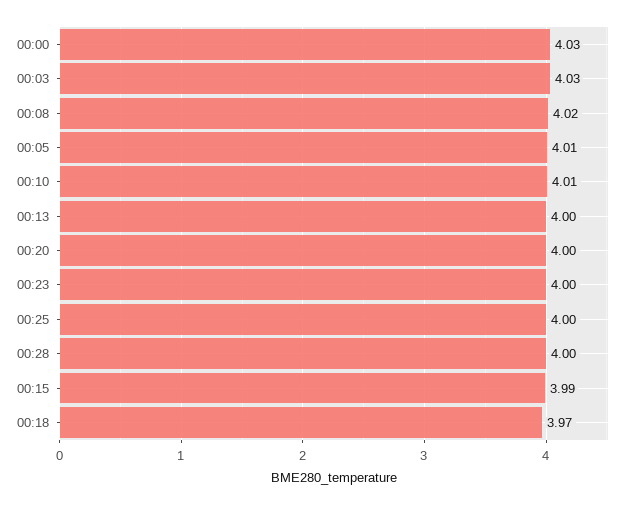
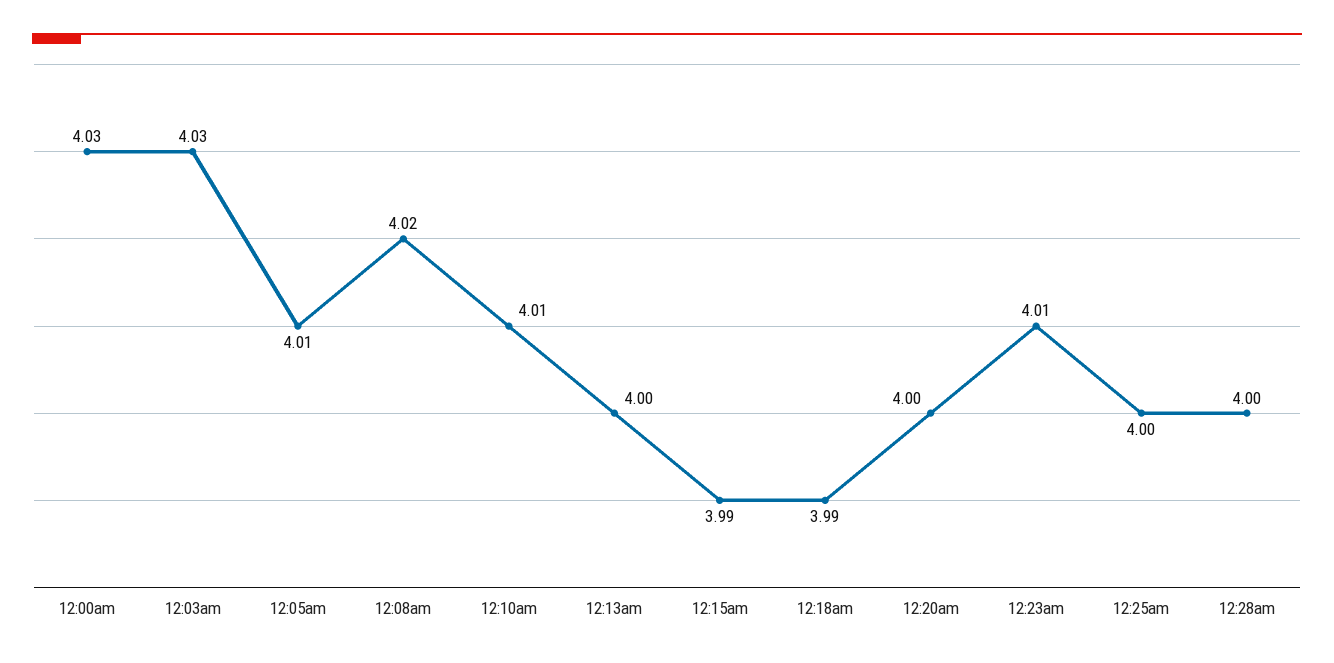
00:23: 4 -> 4.01
00:18: 3.97 -> 3.99

